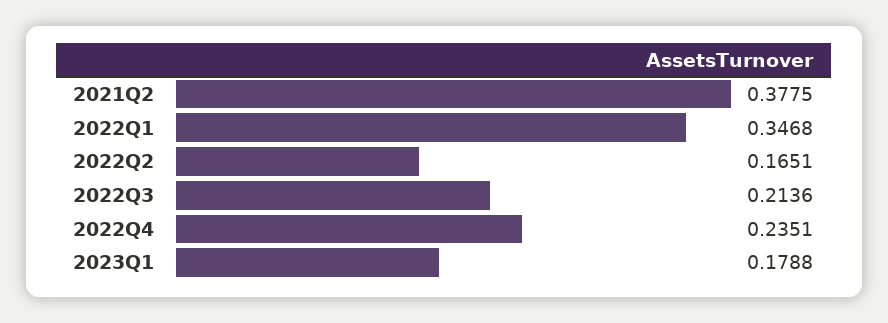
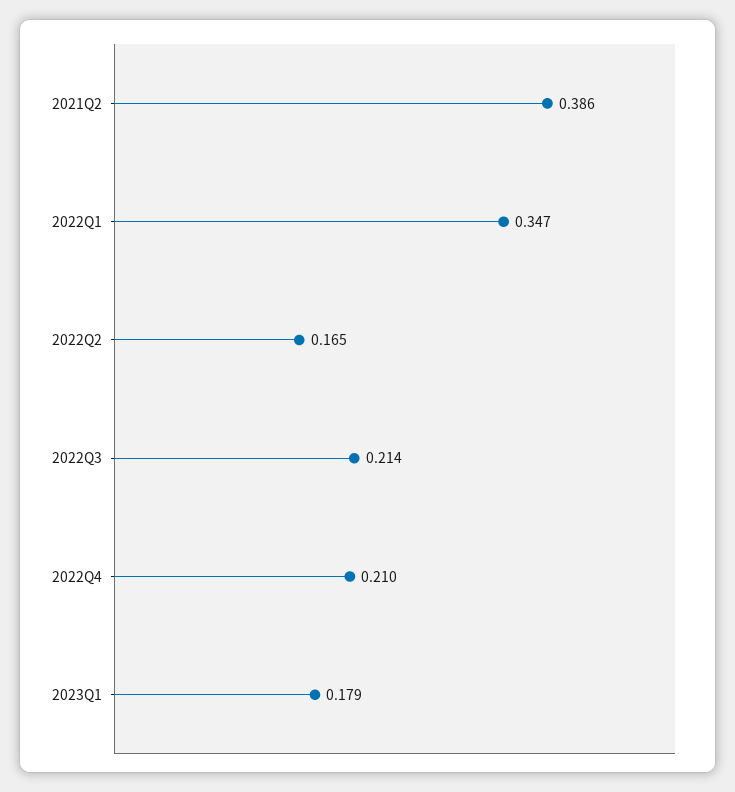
2021Q2: 0.3775 -> 0.386
2022Q4: 0.2351 -> 0.21

